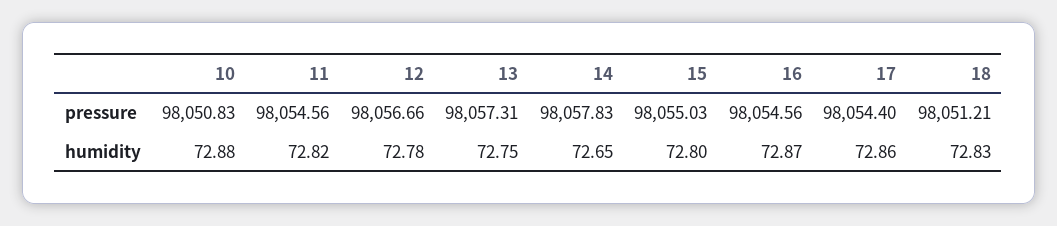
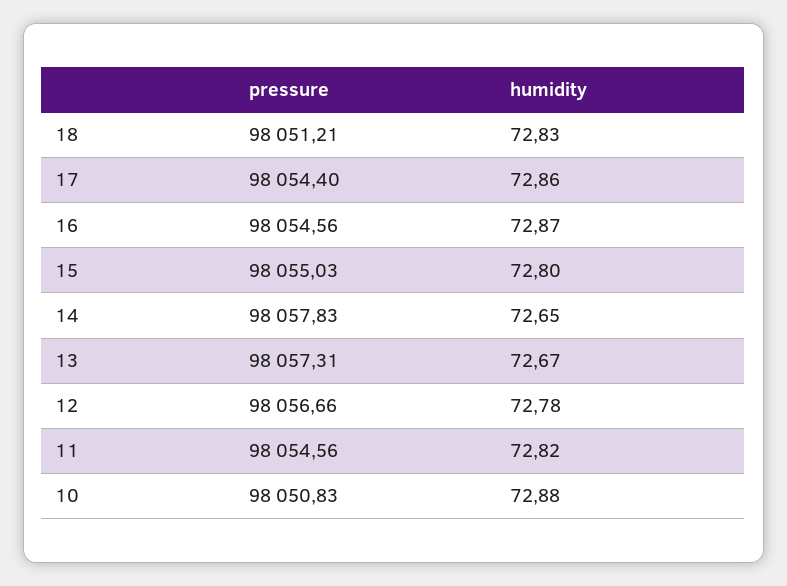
13, humidity: 72.75 -> 72.67

